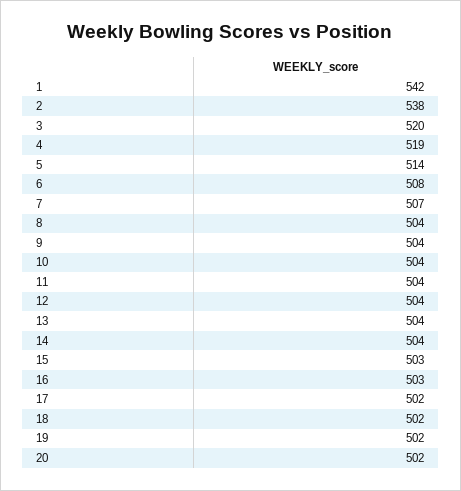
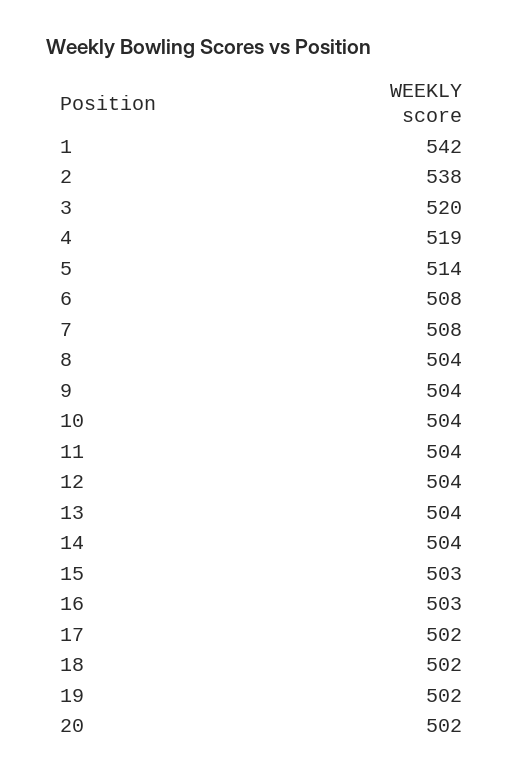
7: 507 -> 508

